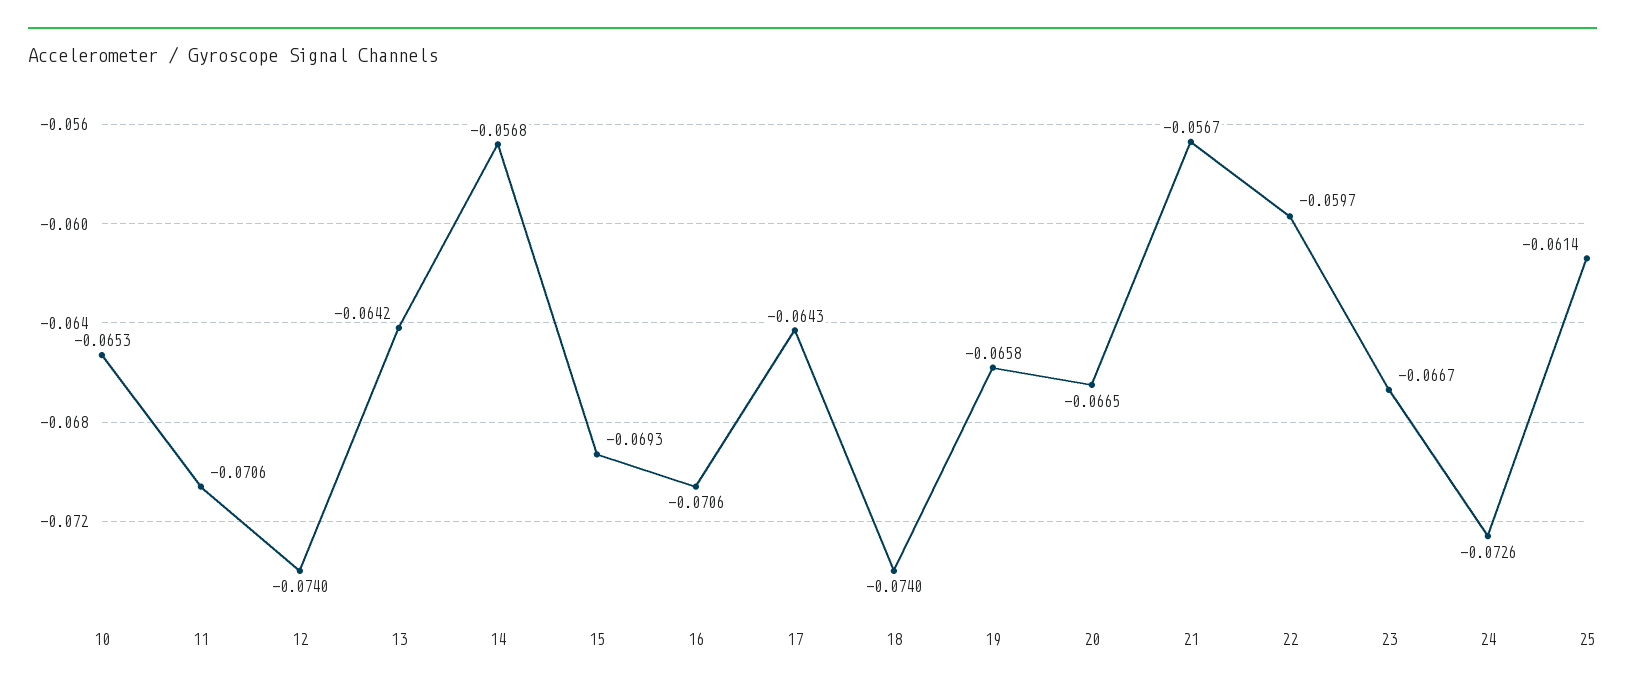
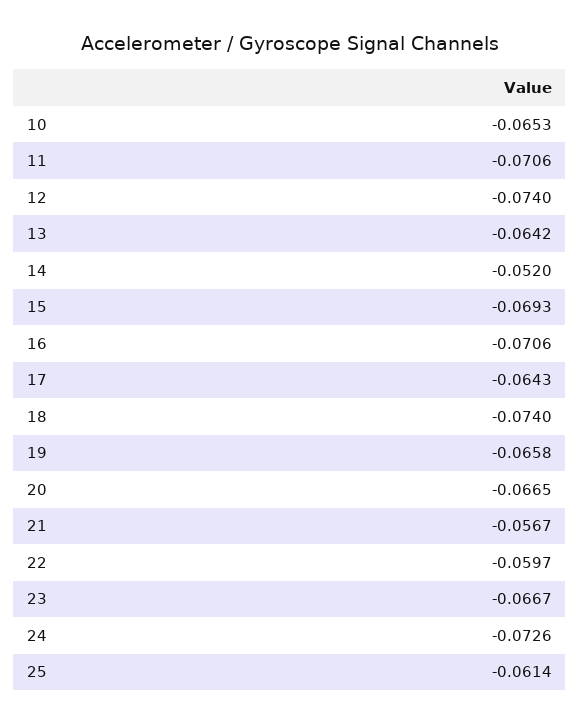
14: -0.0568 -> -0.052

